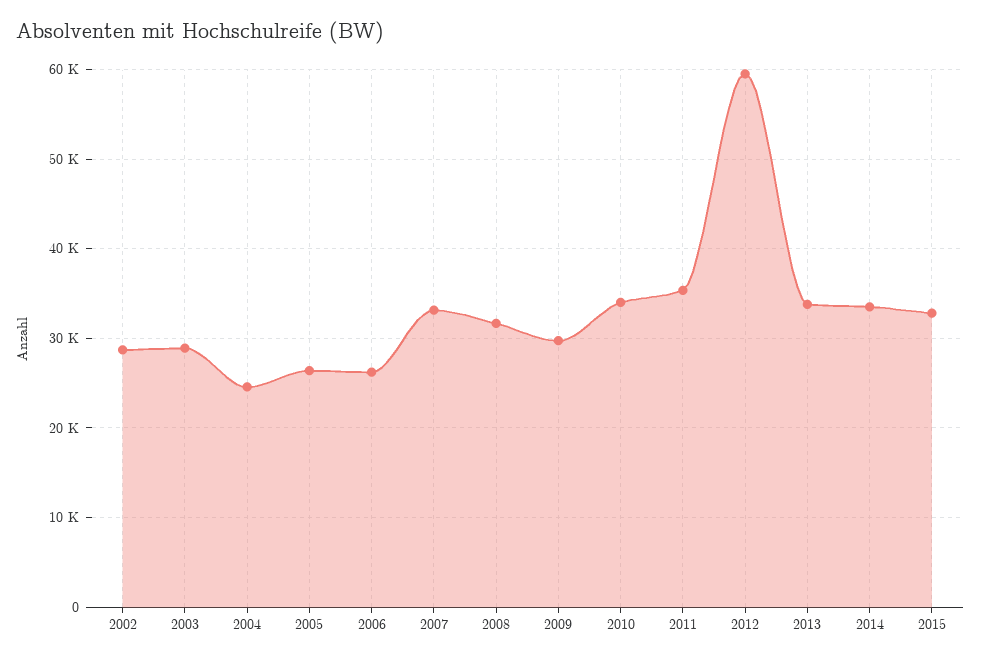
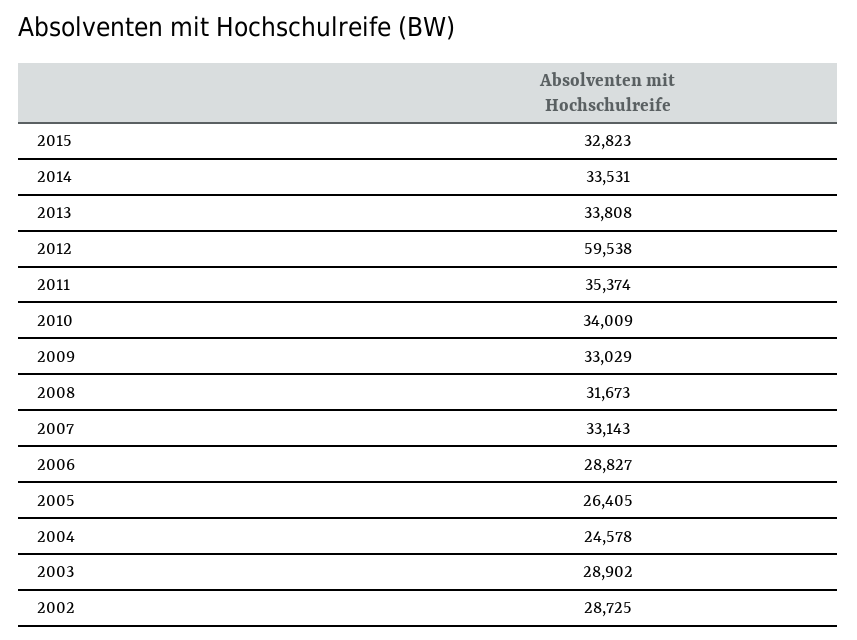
2006: 26000 -> 28827
2009: 30000 -> 33029

